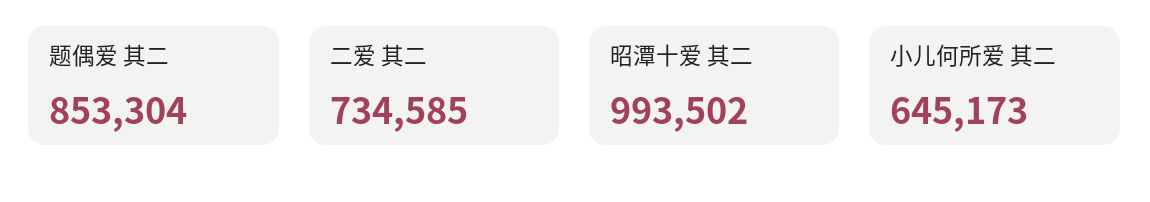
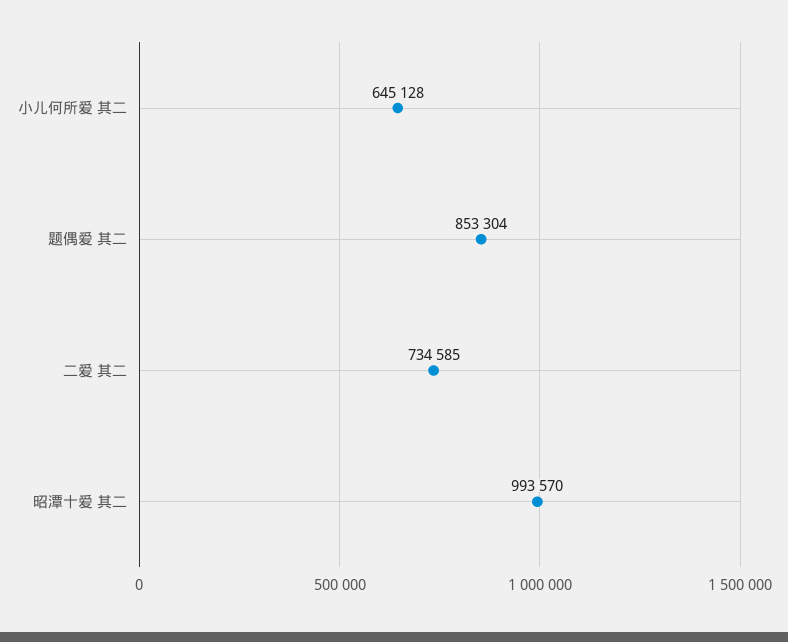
昭潭十爱 其二: 993502 -> 993570
小儿何所爱 其二: 645173 -> 645128

